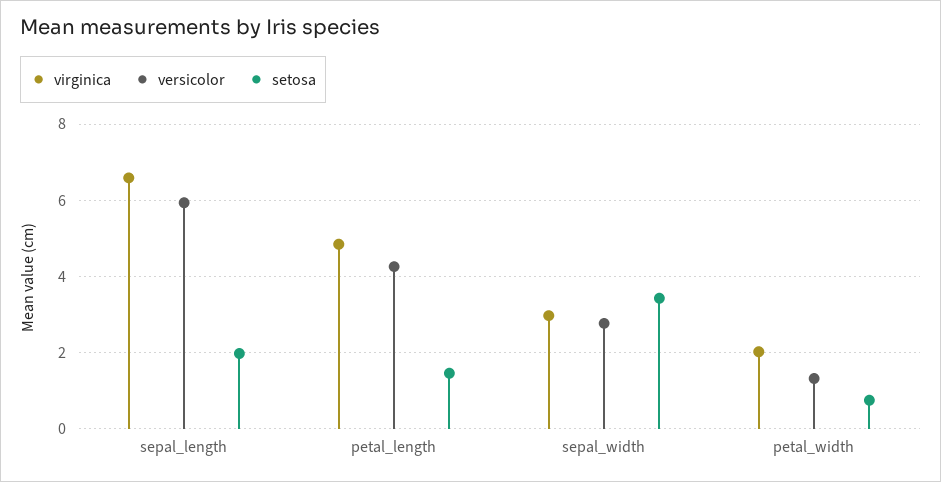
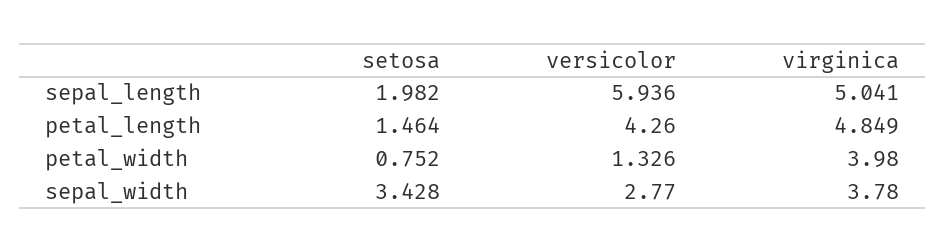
virginica, sepal_length: 6.6 -> 5.041
virginica, sepal_width: 3 -> 3.78
virginica, petal_width: 2 -> 3.98

